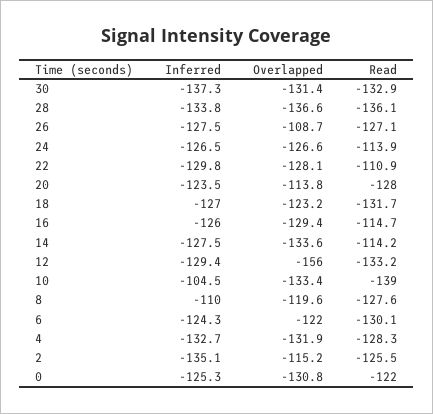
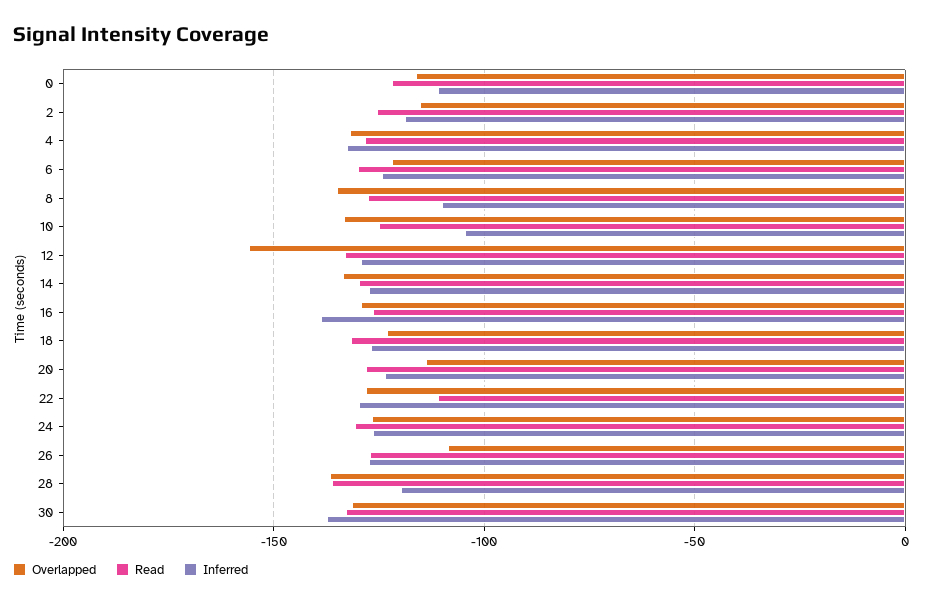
Inferred, 28: -133.8 -> -120
Read, 24: -113.9 -> -130
Inferred, 16: -126 -> -140
Read, 16: -114.7 -> -125
Read, 14: -114.2 -> -130
Read, 10: -139 -> -125
Overlapped, 8: -119.6 -> -135
Inferred, 2: -135.1 -> -120
Inferred, 0: -125.3 -> -110
Overlapped, 0: -130.8 -> -115

